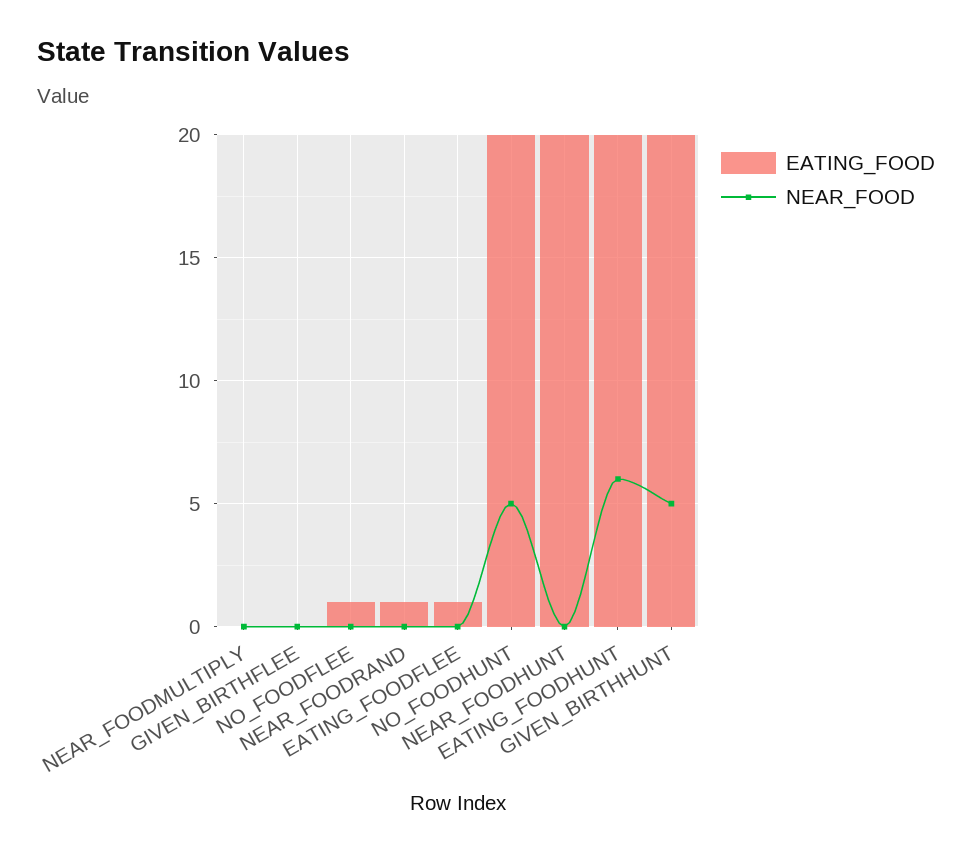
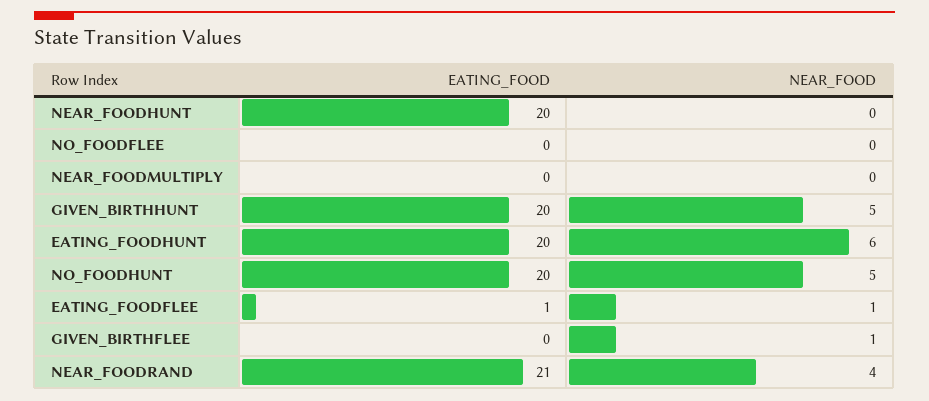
NEAR_FOOD, GIVEN_BIRTHFLEE: 0 -> 1
EATING_FOOD, NO_FOODFLEE: 1 -> 0
EATING_FOOD, NEAR_FOODRAND: 1 -> 21
NEAR_FOOD, NEAR_FOODRAND: 0 -> 4
NEAR_FOOD, EATING_FOODFLEE: 0 -> 1

